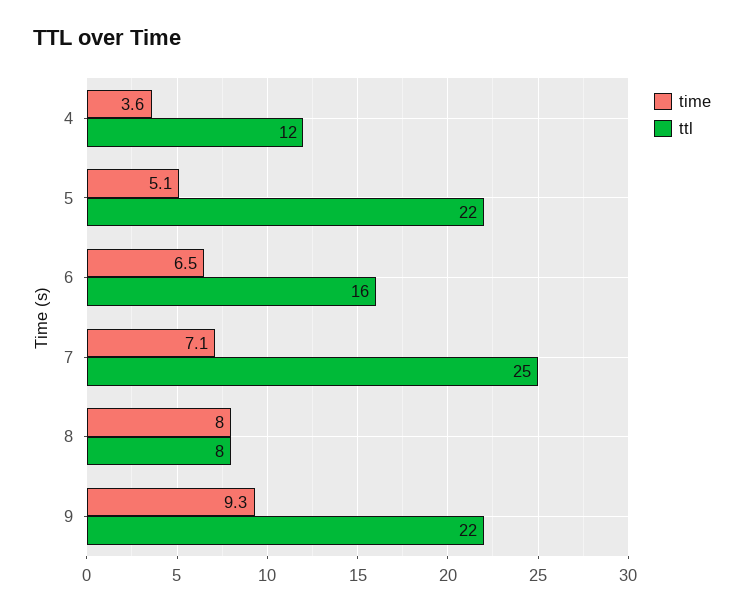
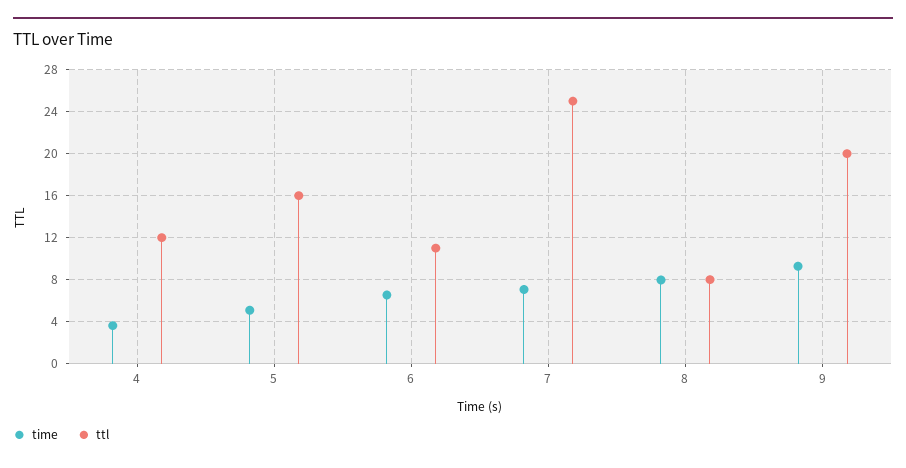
ttl, 5: 22 -> 16
ttl, 6: 16 -> 11
ttl, 9: 22 -> 20

